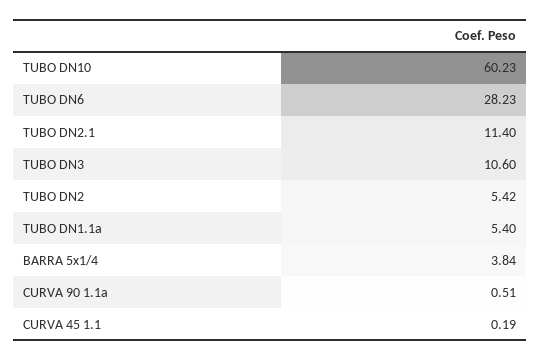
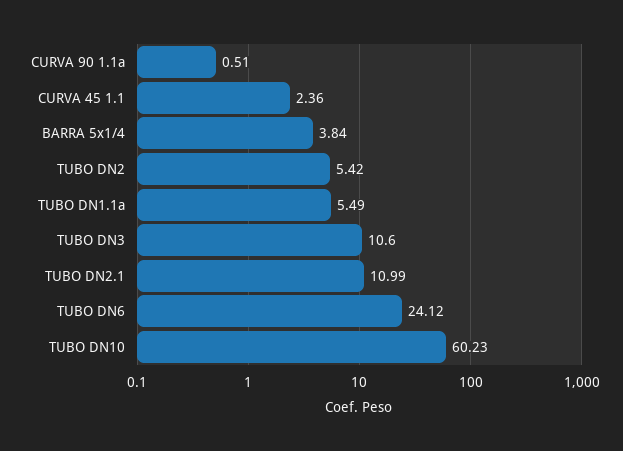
TUBO DN6: 28.23 -> 24.12
TUBO DN2.1: 11.4 -> 10.99
TUBO DN1.1a: 5.4 -> 5.49
CURVA 45 1.1: 0.19 -> 2.36

